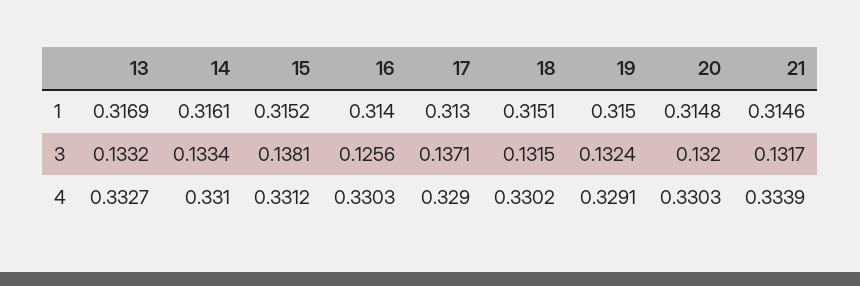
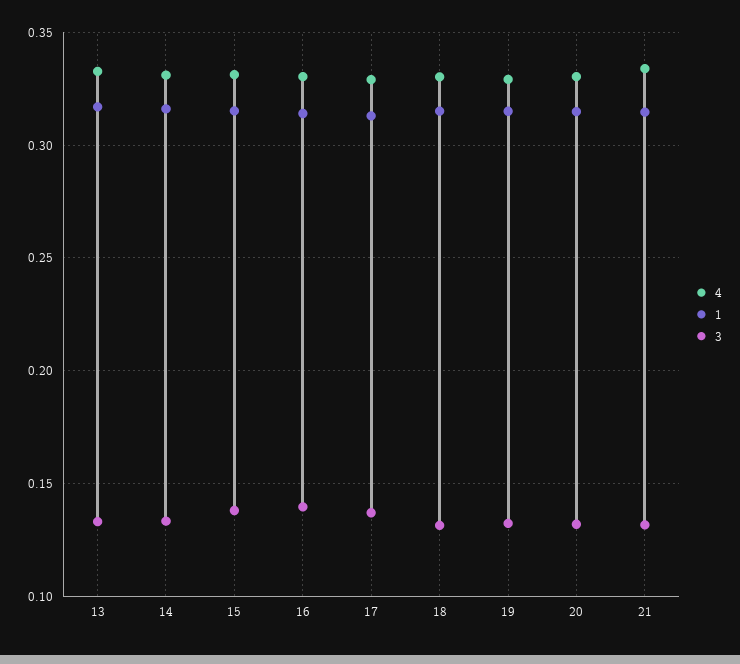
3, 16: 0.1256 -> 0.14

